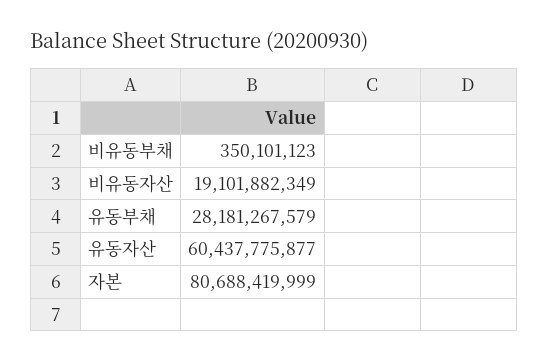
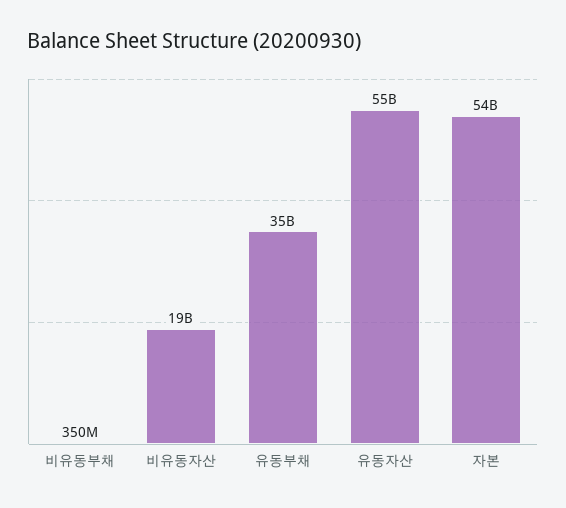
유동부채: 28181267579 -> 35000000000
유동자산: 60437775877 -> 55000000000
자본: 80688419999 -> 54000000000

